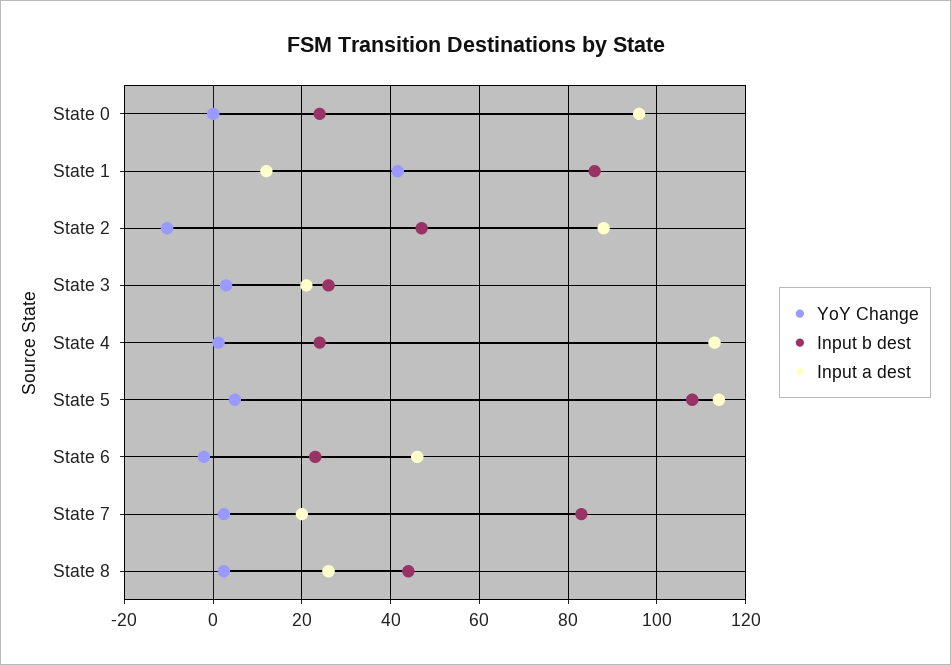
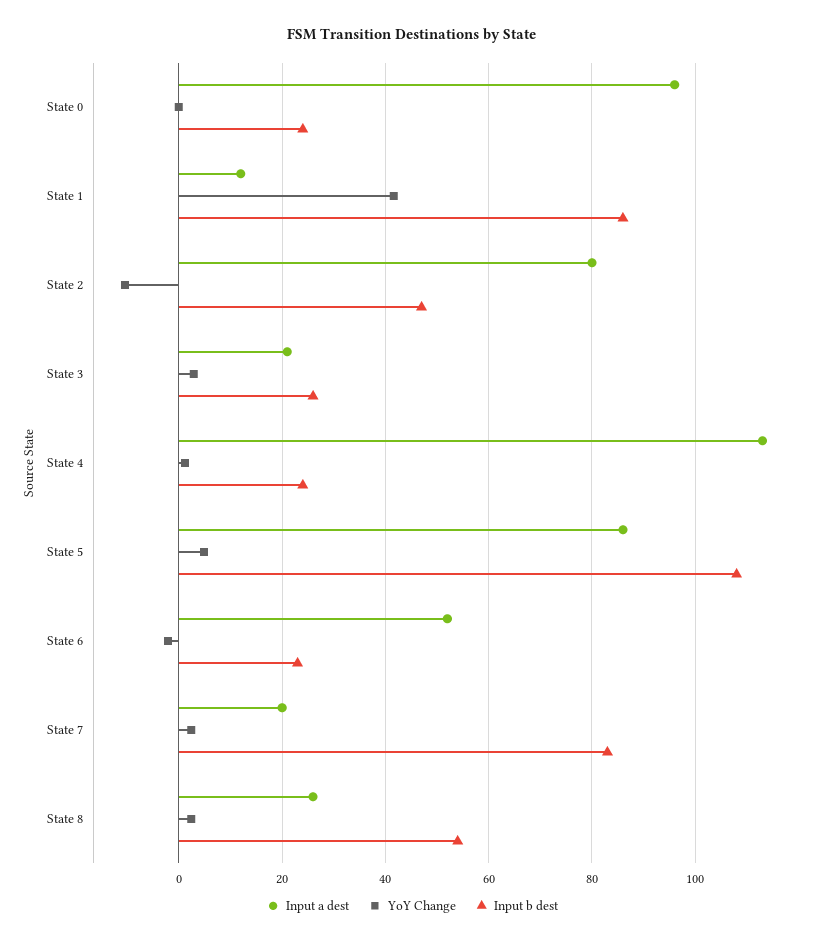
Input a dest, State 2: 88 -> 80
Input a dest, State 5: 114 -> 86
Input a dest, State 6: 46 -> 52
Input b dest, State 8: 44 -> 54

